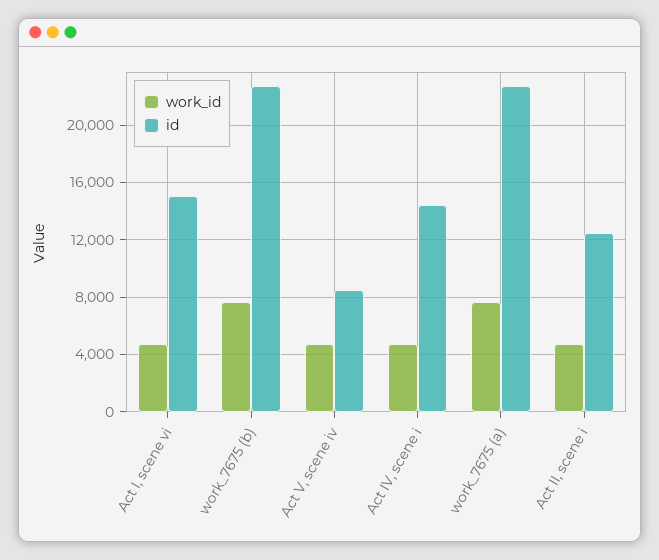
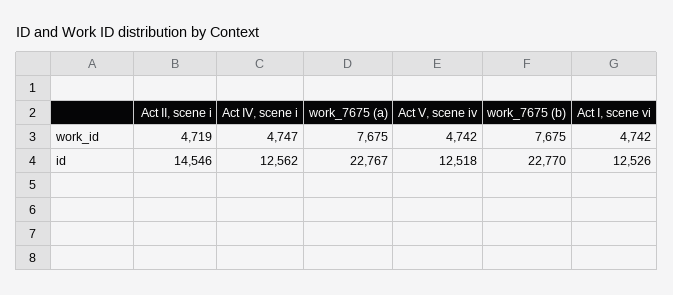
id, Act I, scene vi: 15000 -> 12526
id, Act V, scene iv: 8500 -> 12518
id, Act IV, scene i: 14500 -> 12562
id, Act II, scene i: 12500 -> 14546

